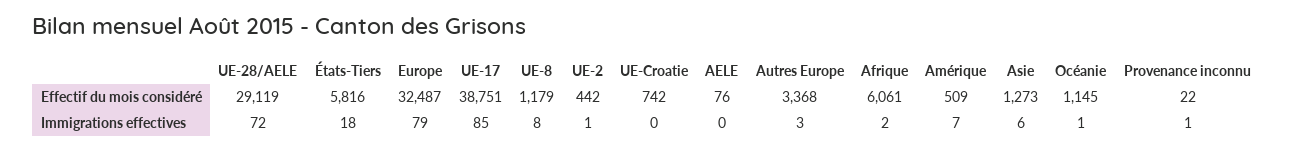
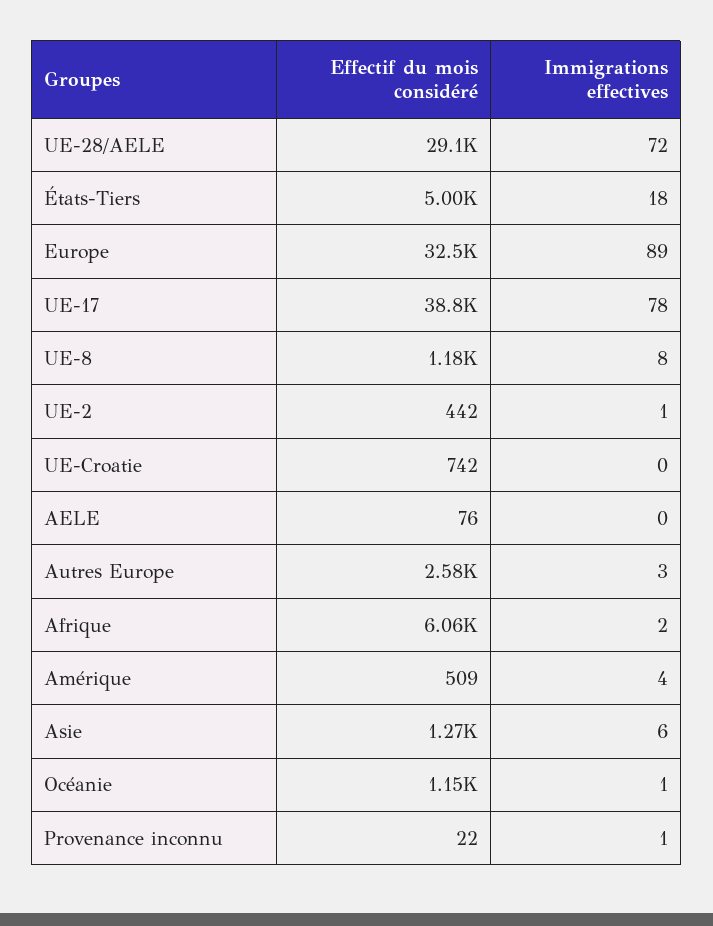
États-Tiers, Effectif du mois considéré: 5816 -> 5000
Autres Europe, Effectif du mois considéré: 3368 -> 2580
Europe, Immigrations effectives: 79 -> 89
UE-17, Immigrations effectives: 85 -> 78
Amérique, Immigrations effectives: 7 -> 4

